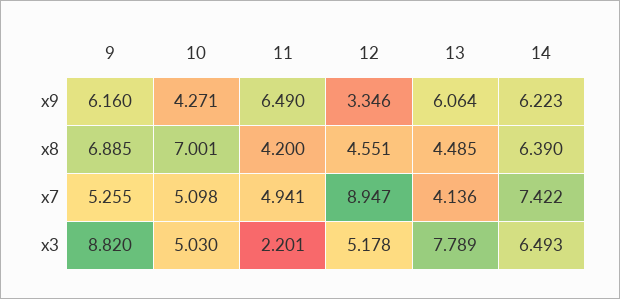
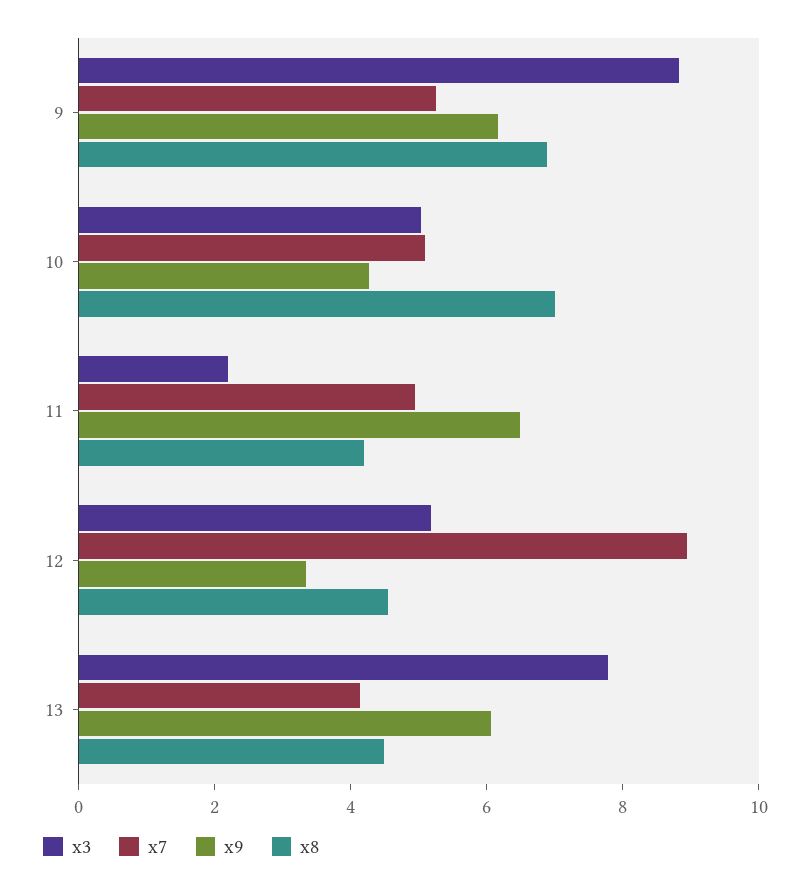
x9, 14: 6.223 -> none
x8, 14: 6.39 -> none
x7, 14: 7.422 -> none
x3, 14: 6.493 -> none

